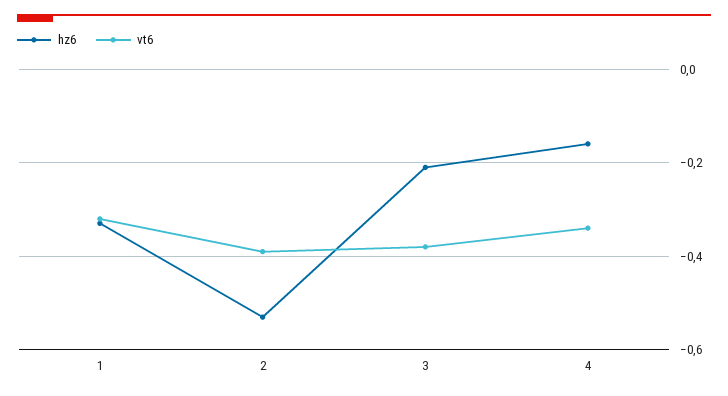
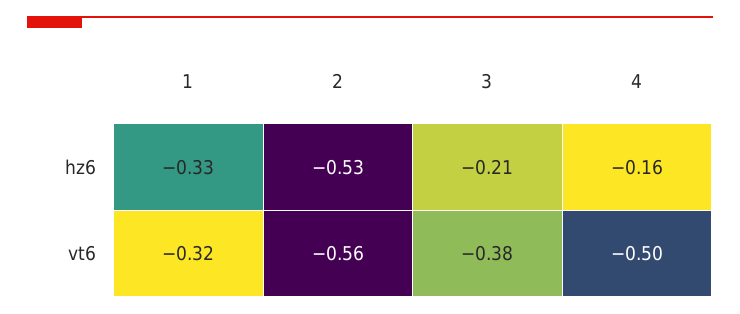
vt6, 2: -0.4 -> -0.56
vt6, 4: -0.35 -> -0.5

